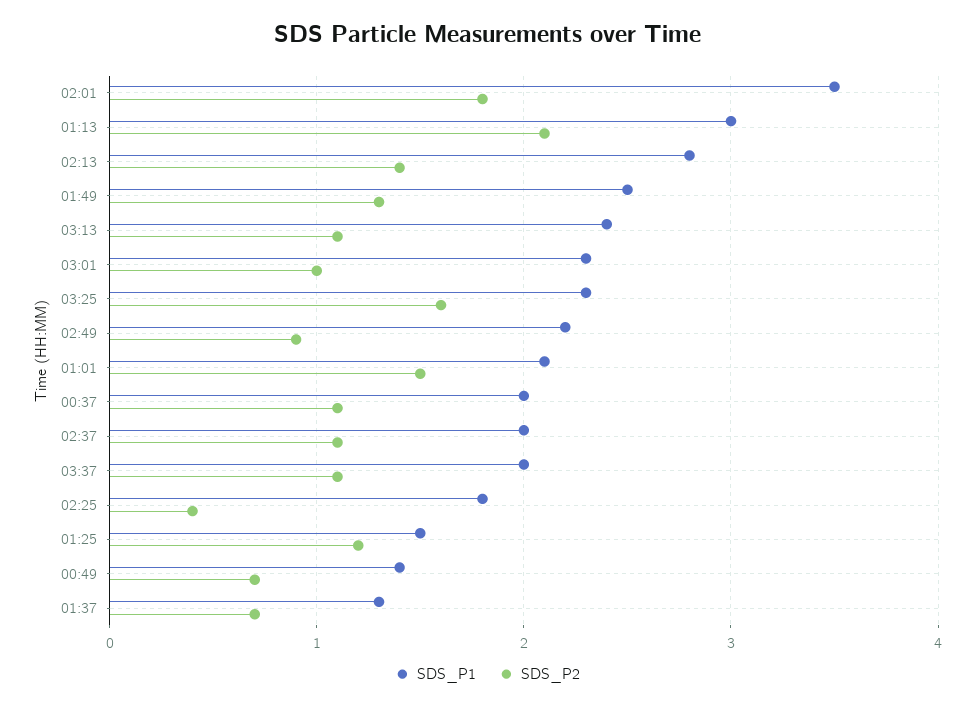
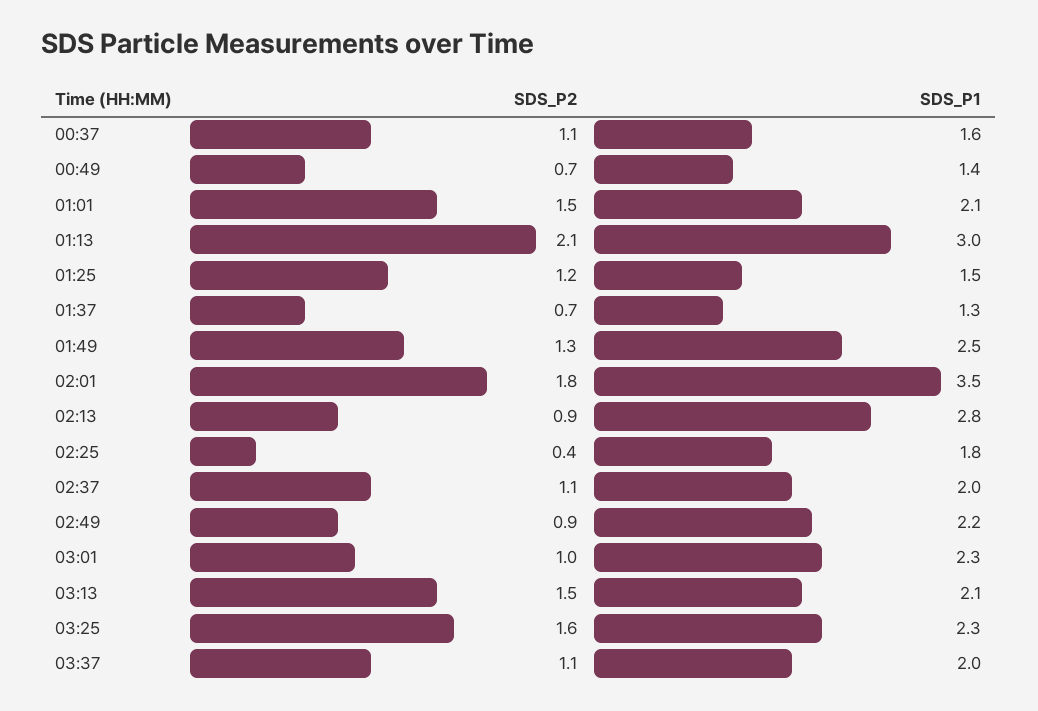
SDS_P2, 02:13: 1.4 -> 0.9
SDS_P1, 03:13: 2.4 -> 2.1
SDS_P2, 03:13: 1.1 -> 1.5
SDS_P1, 00:37: 2 -> 1.6

